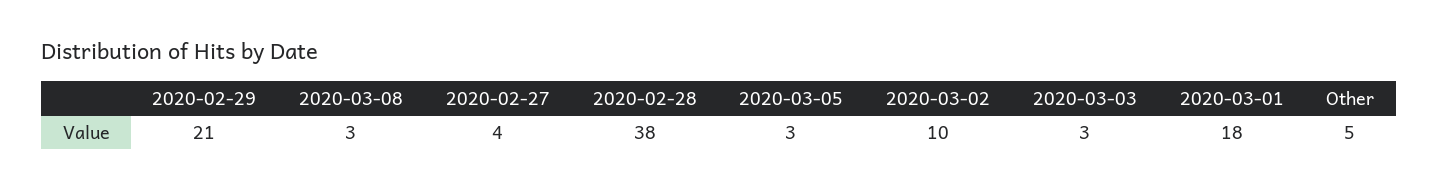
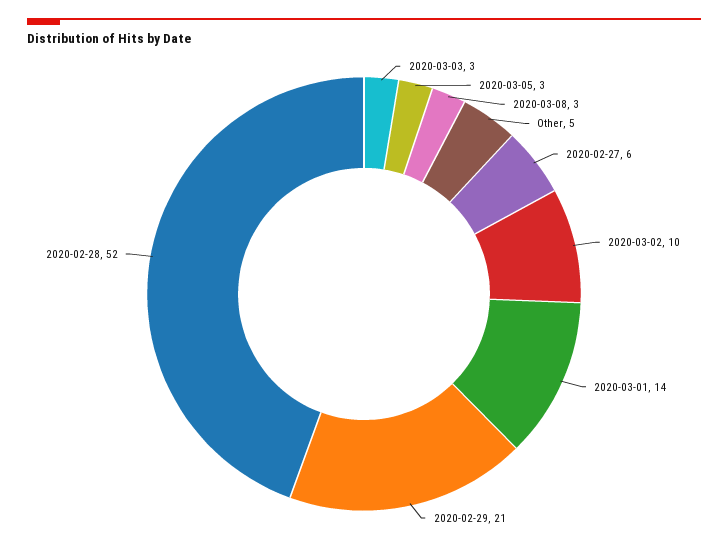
2020-02-27: 4 -> 6
2020-02-28: 38 -> 52
2020-03-01: 18 -> 14

